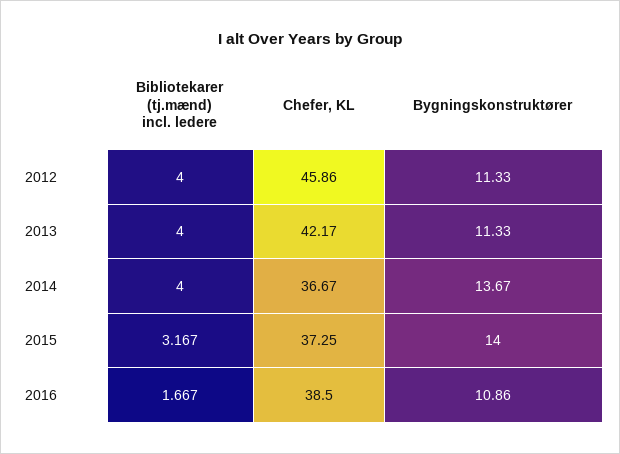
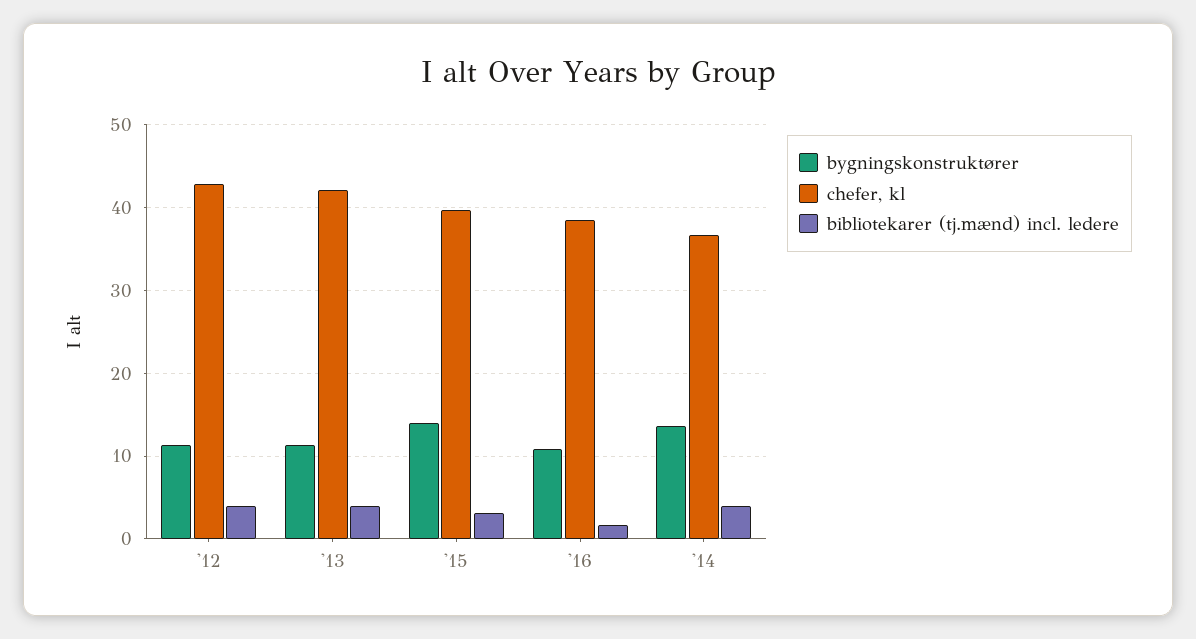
Chefer, KL, 2012: 45.86 -> 43
Chefer, KL, 2015: 37.25 -> 40

